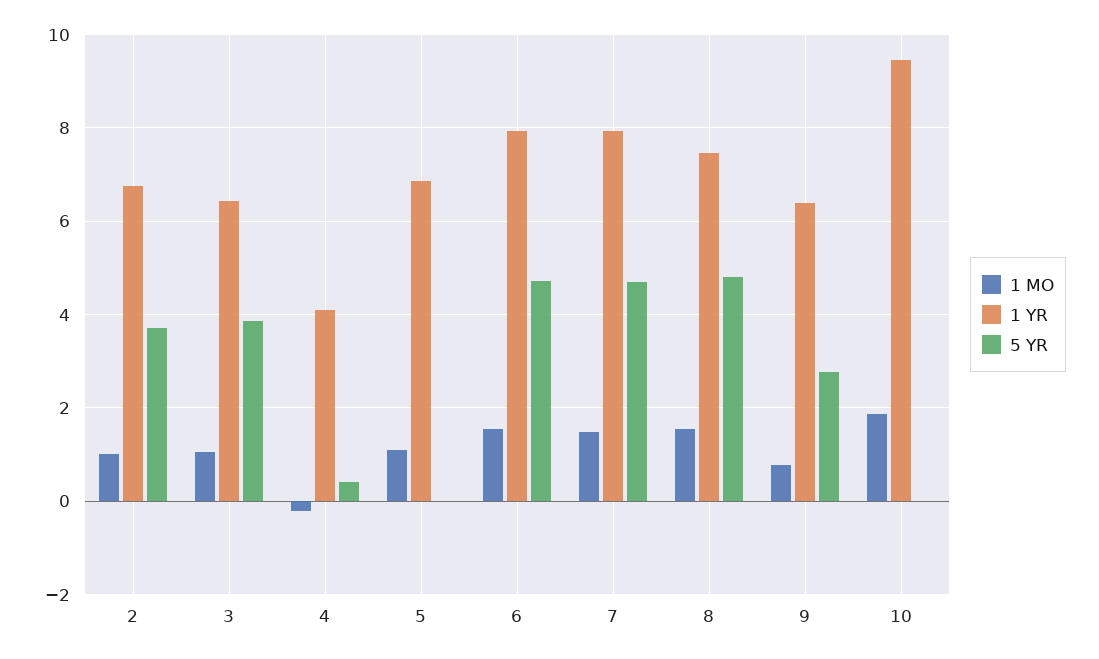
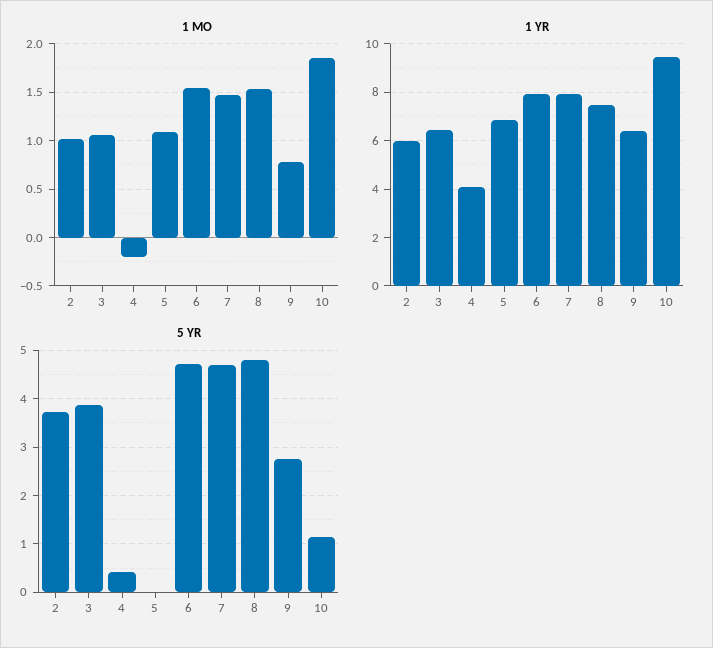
1 YR, 2: 6.8 -> 6
5 YR, 10: 0 -> 1.2

